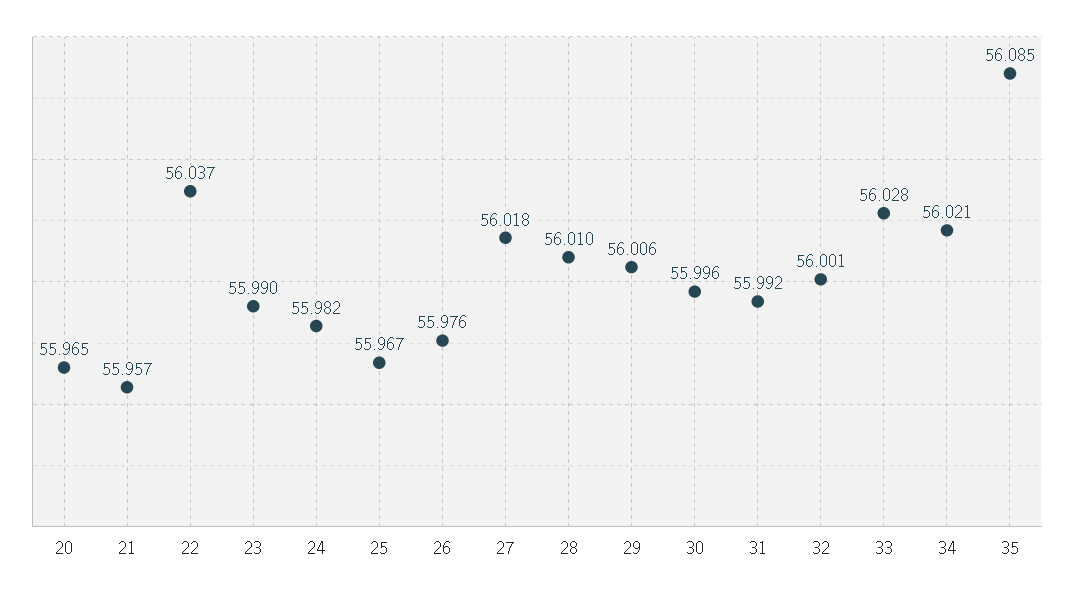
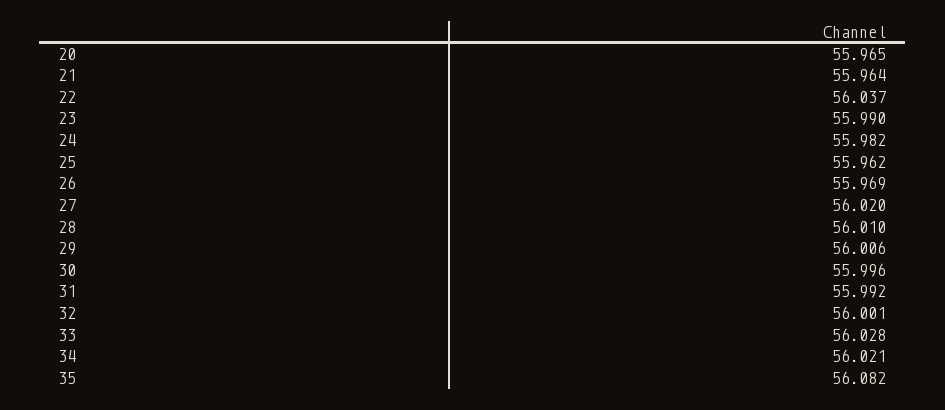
21: 55.957 -> 55.964
25: 55.967 -> 55.962
26: 55.976 -> 55.969
27: 56.018 -> 56.02
35: 56.085 -> 56.082

